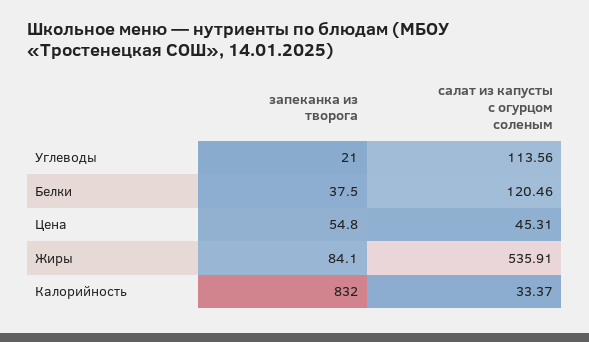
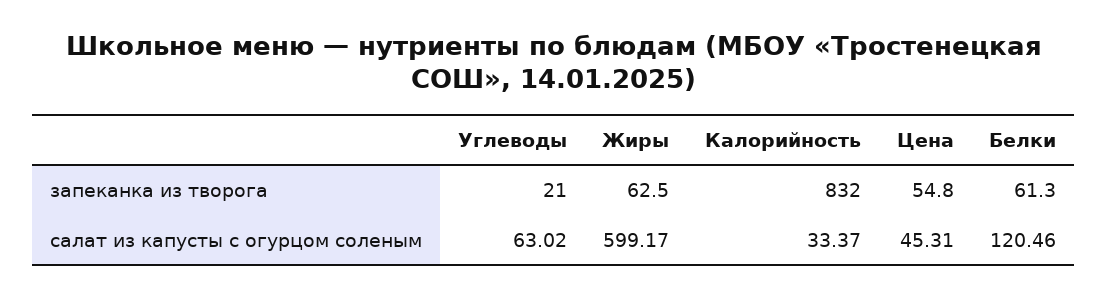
салат из капусты с огурцом соленым, Углеводы: 113.56 -> 63.02
запеканка из творога, Белки: 37.5 -> 61.3
запеканка из творога, Жиры: 84.1 -> 62.5
салат из капусты с огурцом соленым, Жиры: 535.91 -> 599.17

